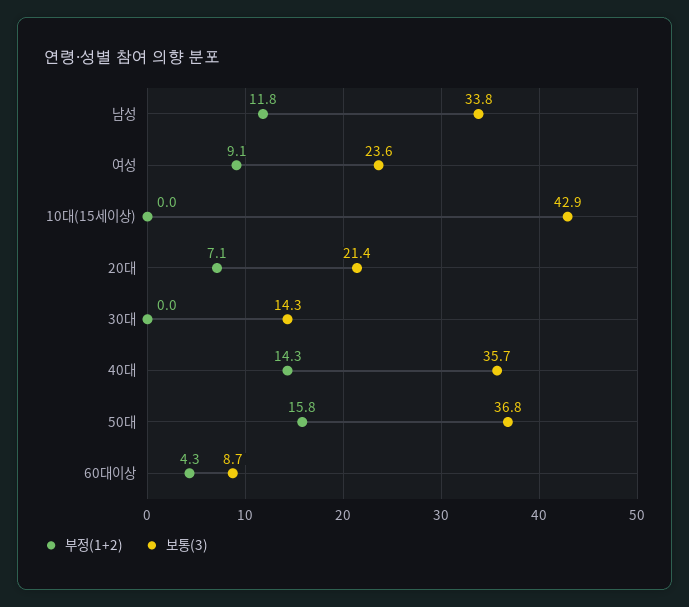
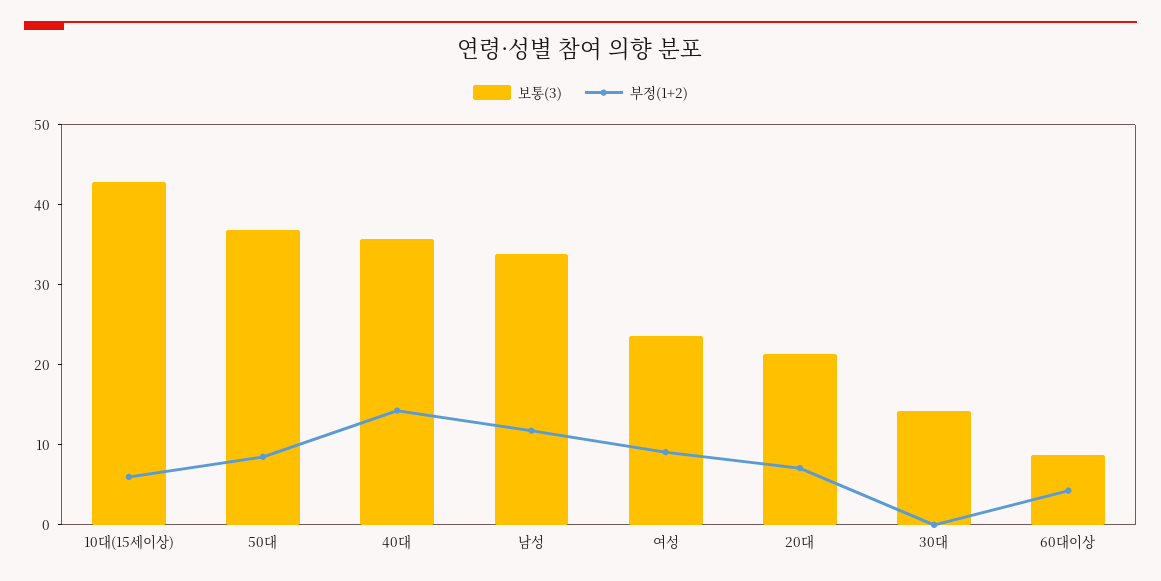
부정(1+2), 10대(15세이상): 0 -> 6
부정(1+2), 50대: 15.8 -> 8

